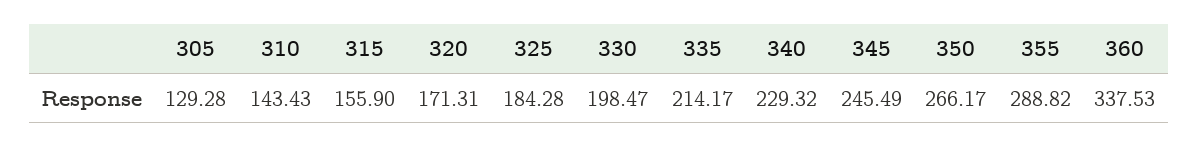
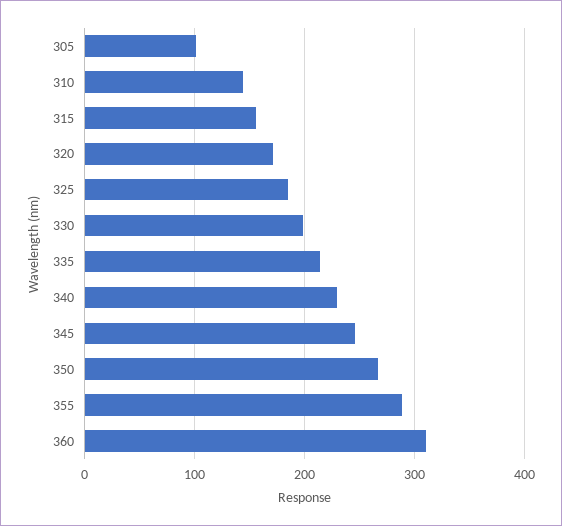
305: 129.28 -> 100
360: 337.53 -> 310

